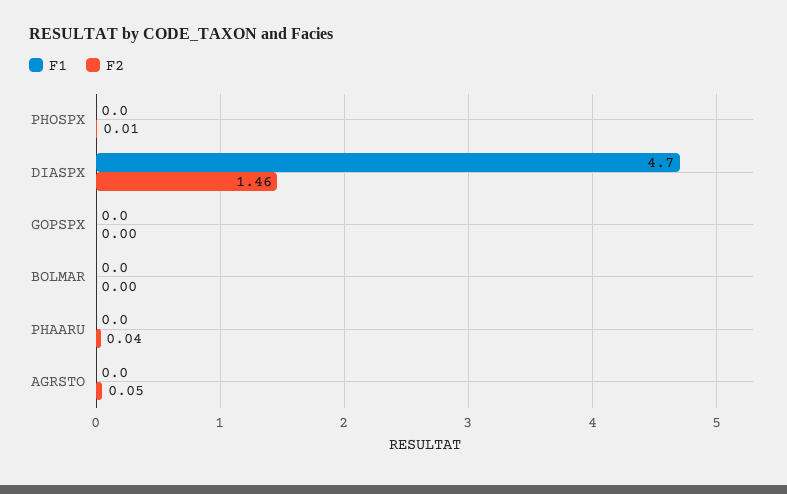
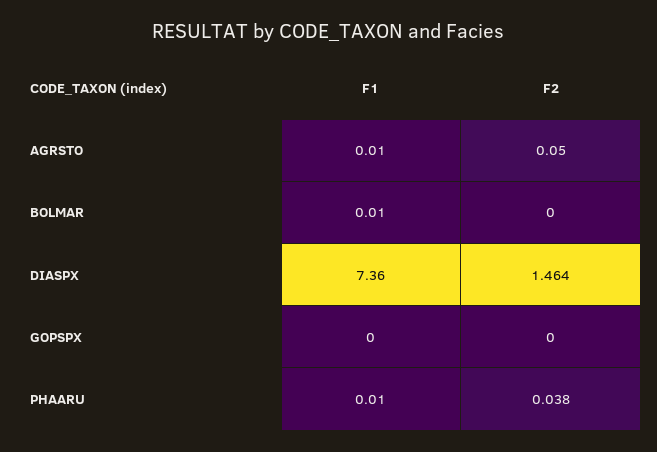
F1, PHOSPX: 0 -> none
F2, PHOSPX: 0.01 -> none
F1, DIASPX: 4.7 -> 7.36

